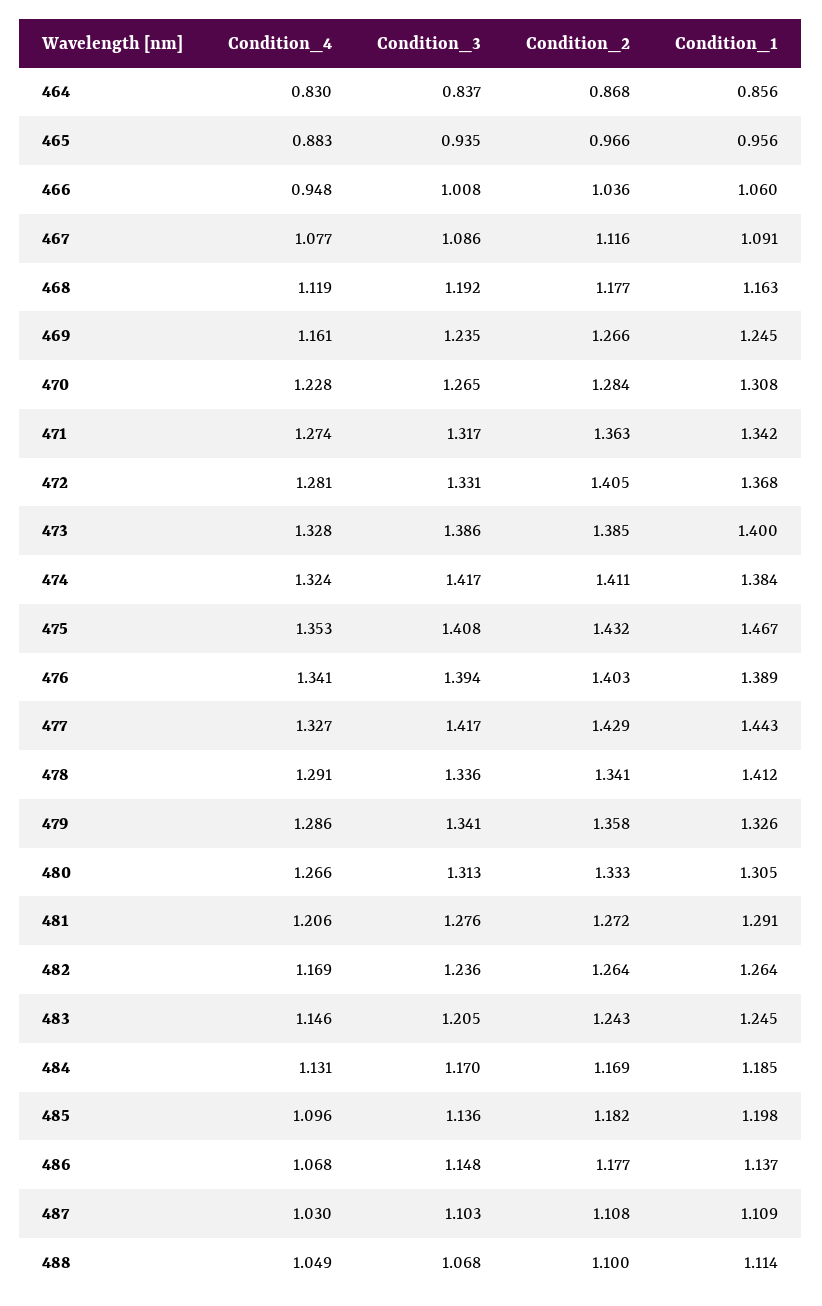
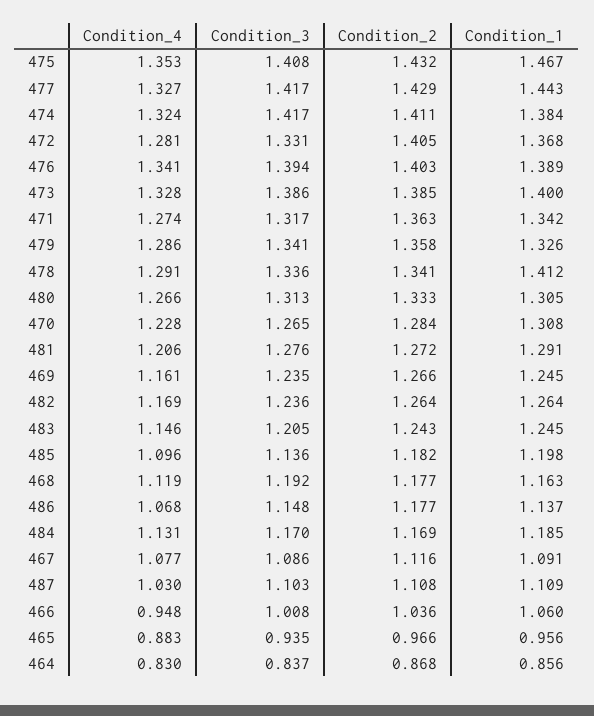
Condition_4, 488: 1.049 -> none
Condition_3, 488: 1.068 -> none
Condition_2, 488: 1.1 -> none
Condition_1, 488: 1.114 -> none

